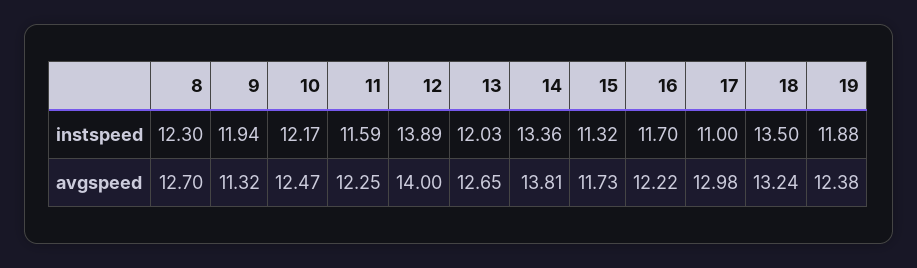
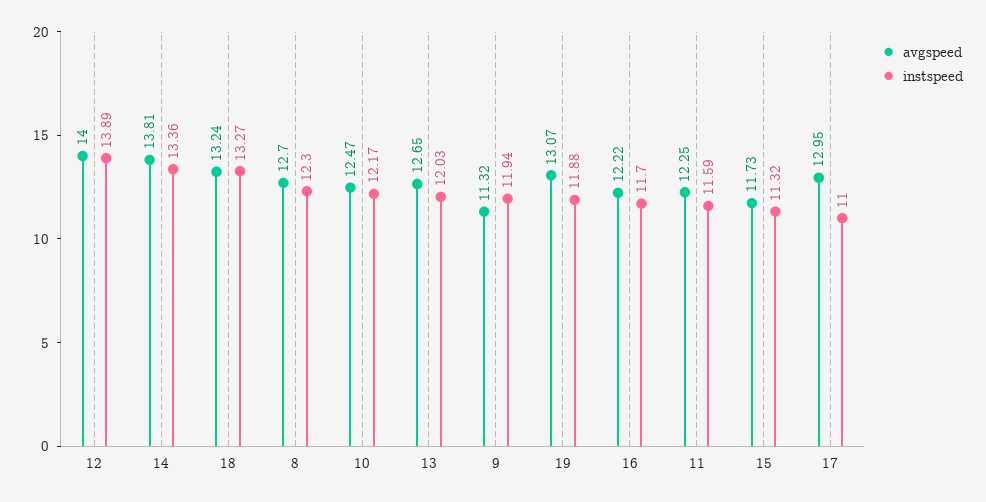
instspeed, 18: 13.5 -> 13.27
avgspeed, 17: 12.98 -> 12.95
avgspeed, 19: 12.38 -> 13.07

